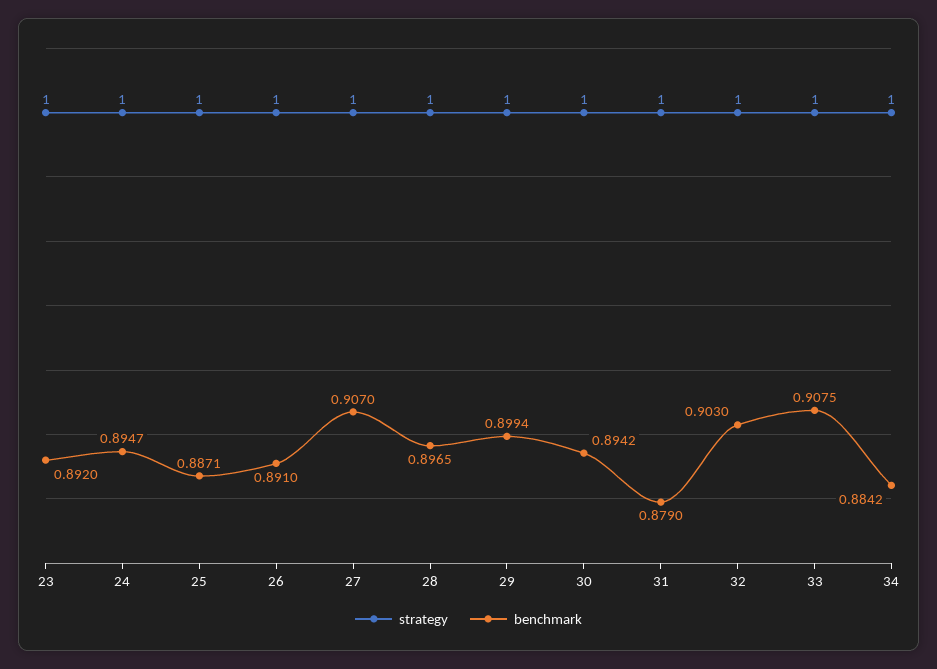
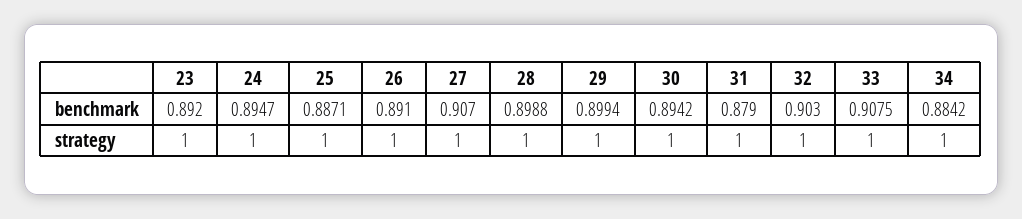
benchmark, 28: 0.8965 -> 0.8988

